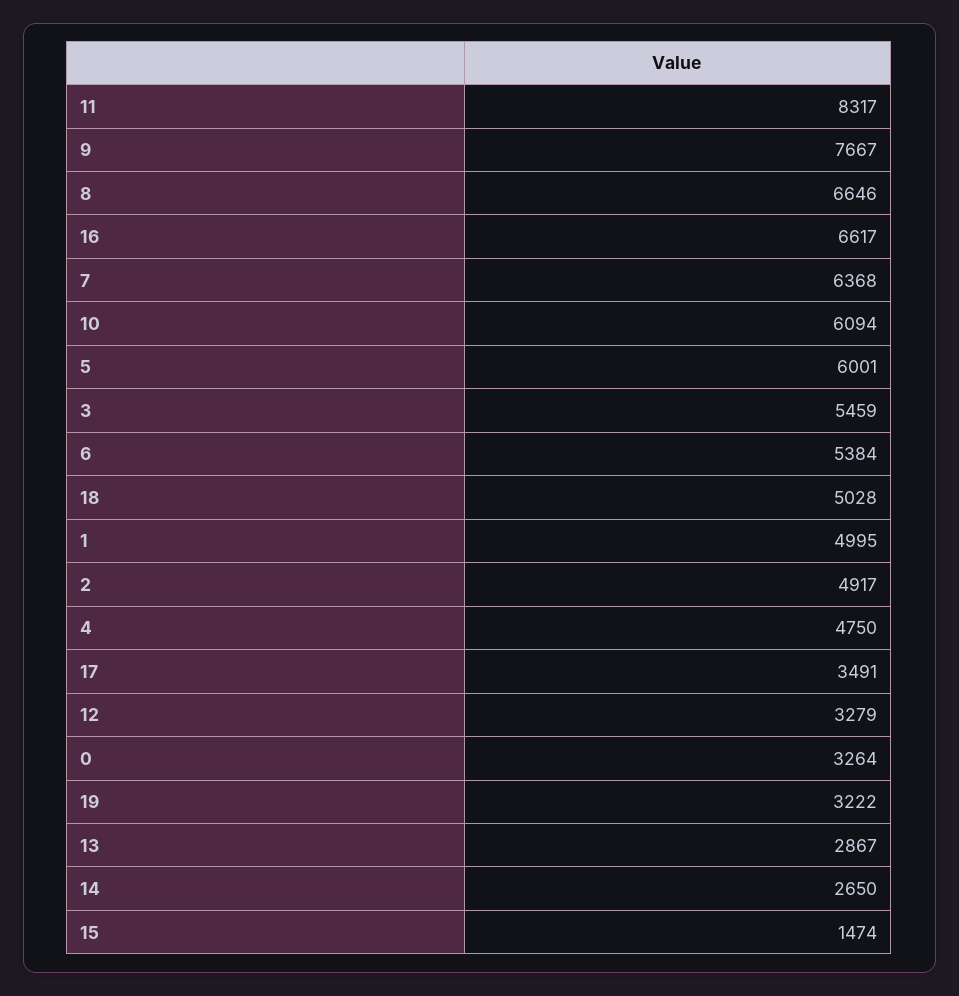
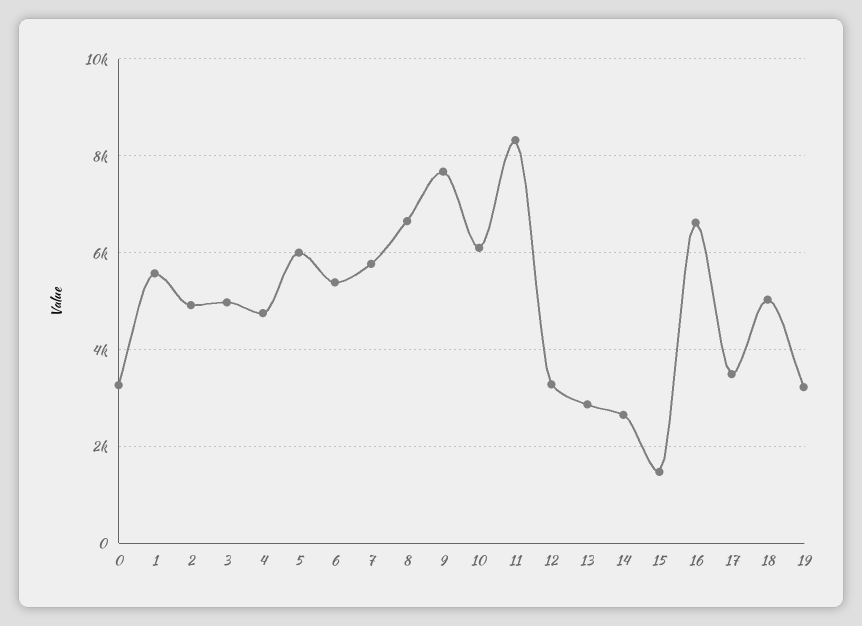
7: 6368 -> 5800
3: 5459 -> 5000
1: 4995 -> 5600

